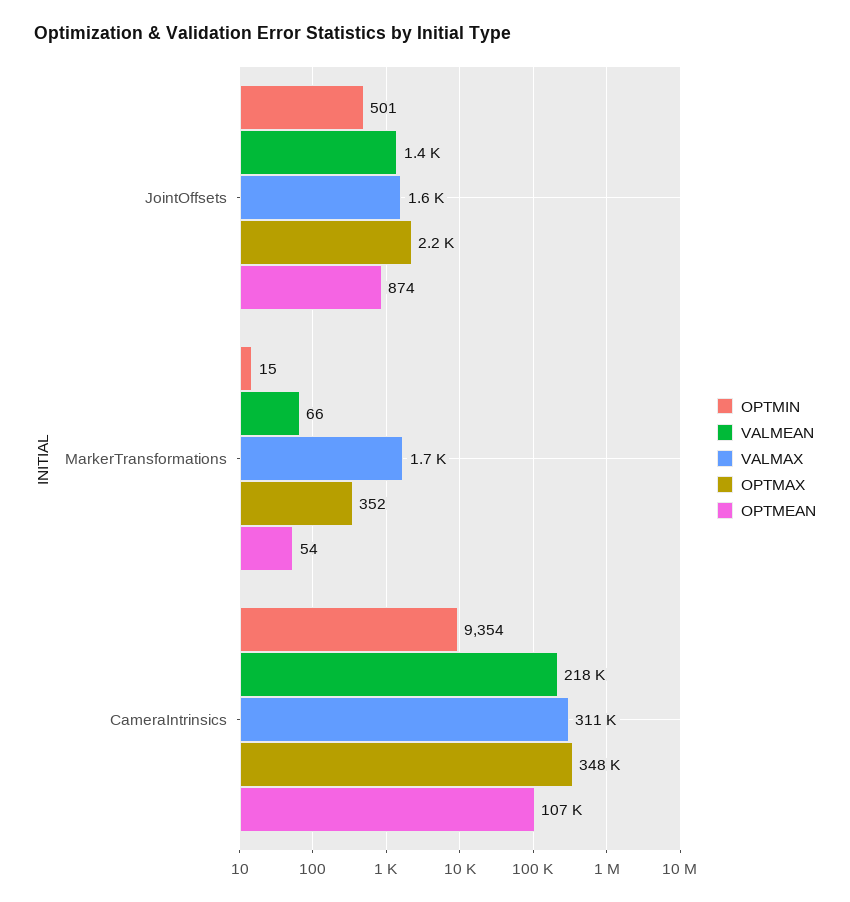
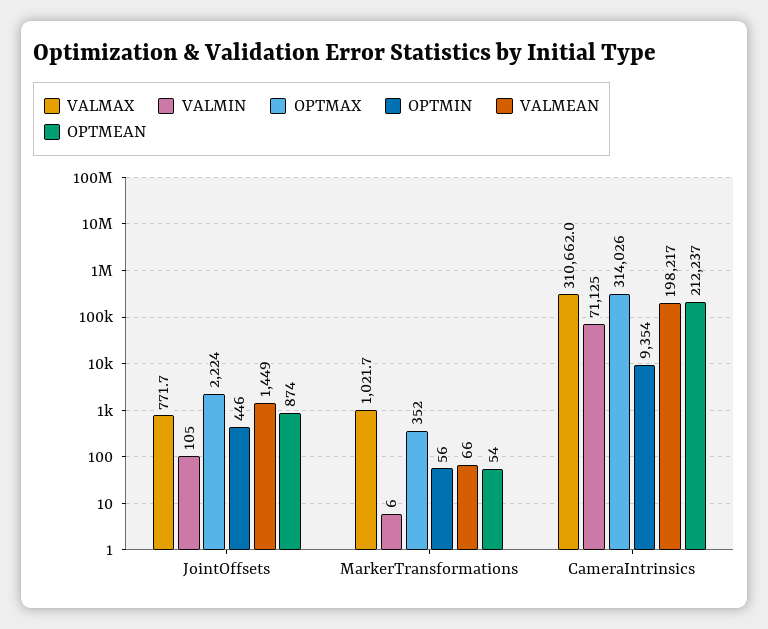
OPTMIN, JointOffsets: 501 -> 446
VALMAX, JointOffsets: 1600 -> 771.7
OPTMIN, MarkerTransformations: 15 -> 56
VALMAX, MarkerTransformations: 1700 -> 1021.7
VALMEAN, CameraIntrinsics: 218000 -> 198217
OPTMAX, CameraIntrinsics: 348000 -> 314026
OPTMEAN, CameraIntrinsics: 107000 -> 212237
VALMIN, JointOffsets: none -> 105
VALMIN, MarkerTransformations: none -> 6
VALMIN, CameraIntrinsics: none -> 71125

